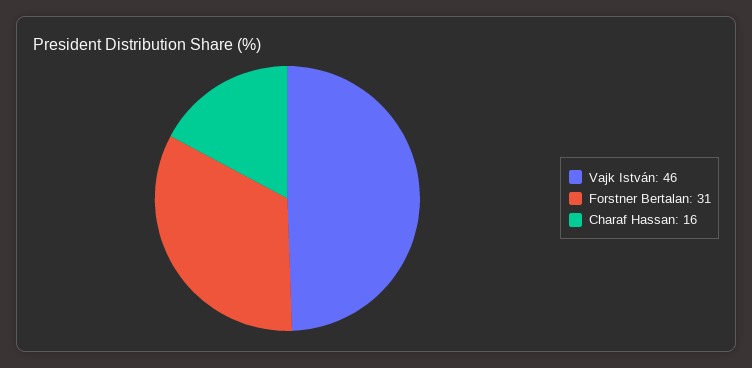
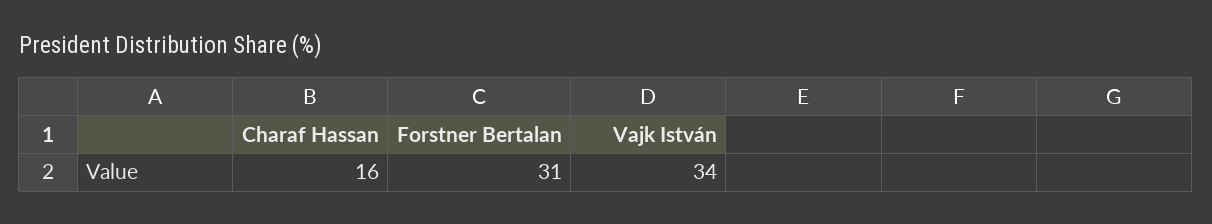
Vajk István: 46 -> 34

